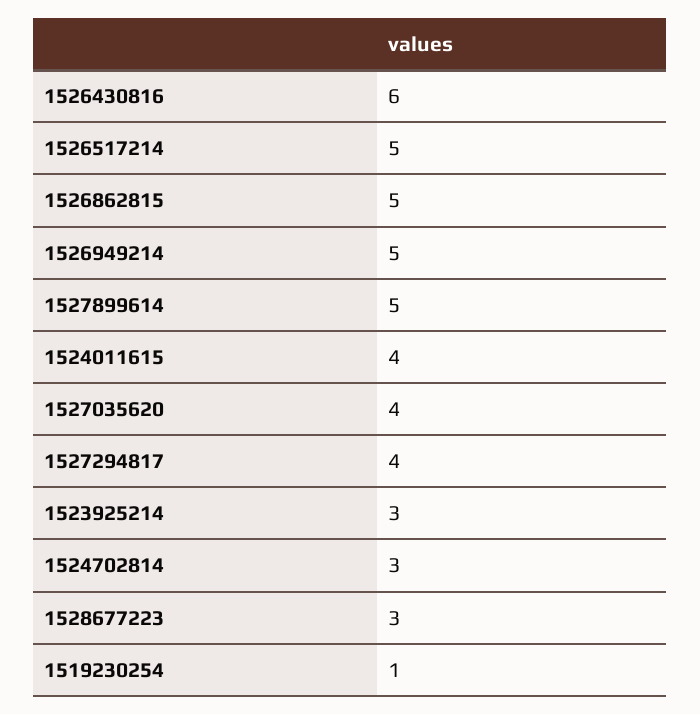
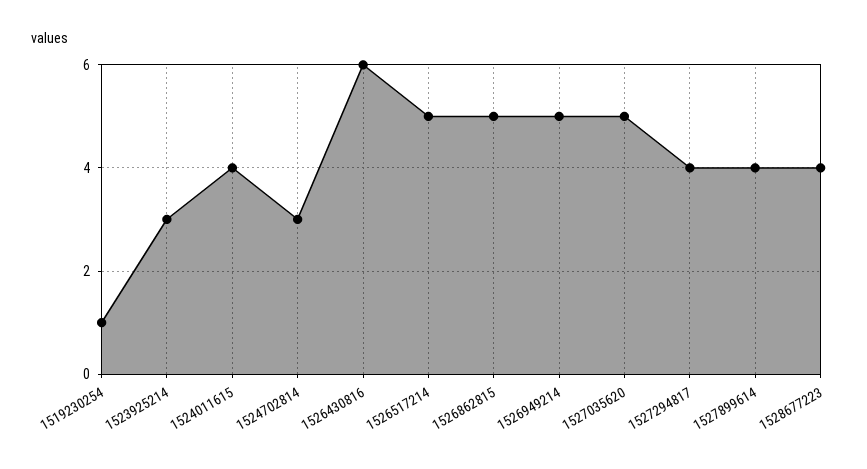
1527899614: 5 -> 4
1527035620: 4 -> 5
1528677223: 3 -> 4

